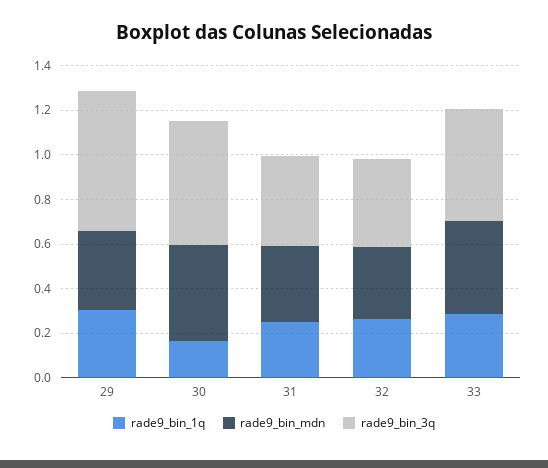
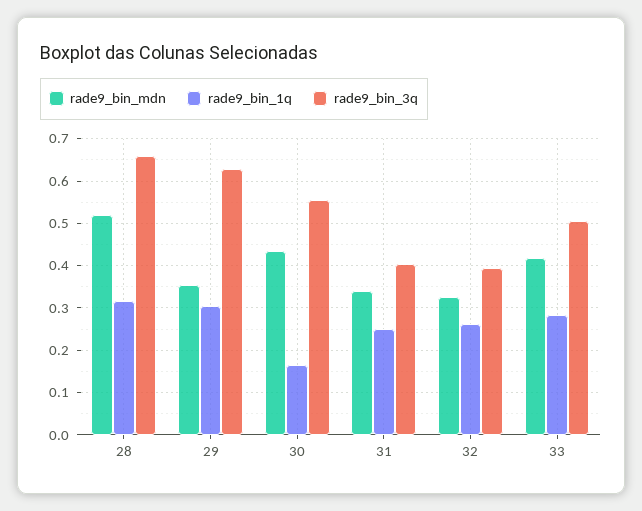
rade9_bin_mdn, 28: none -> 0.52
rade9_bin_1q, 28: none -> 0.32
rade9_bin_3q, 28: none -> 0.66

